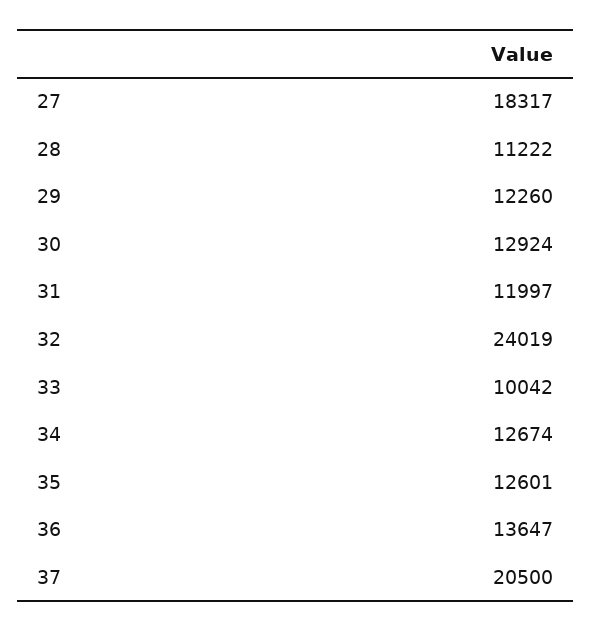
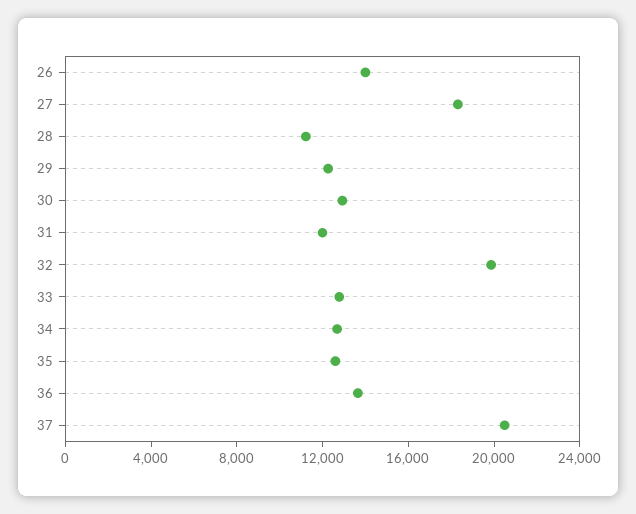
32: 24019 -> 20000
33: 10042 -> 13000
26: none -> 14000

